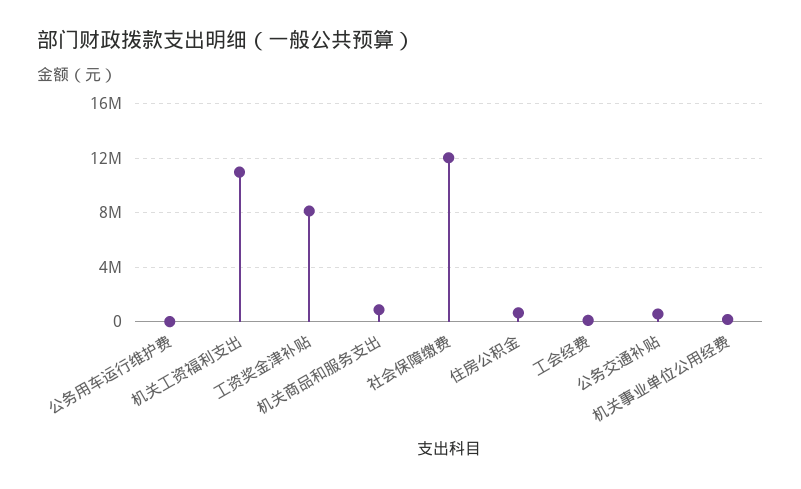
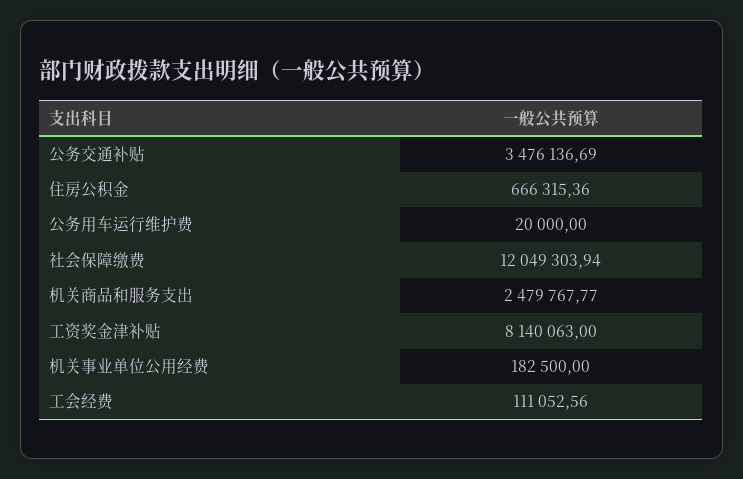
机关工资福利支出: 11000000 -> none
机关商品和服务支出: 1000000 -> 2479767.77
公务交通补贴: 500000 -> 3476136.69

